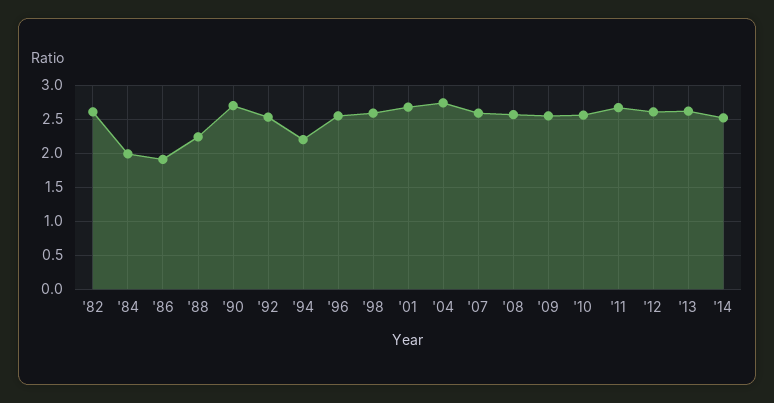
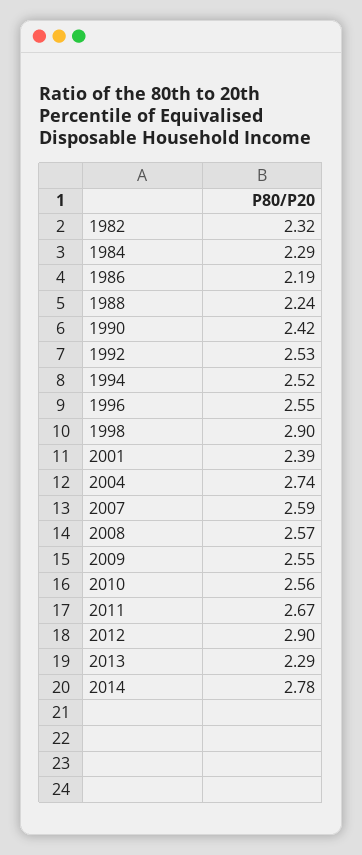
'82: 2.6 -> 2.32
'84: 2 -> 2.29
'86: 1.9 -> 2.19
'90: 2.7 -> 2.42
'94: 2.2 -> 2.52
'98: 2.6 -> 2.9
'01: 2.7 -> 2.39
'12: 2.6 -> 2.9
'13: 2.6 -> 2.29
'14: 2.5 -> 2.78

